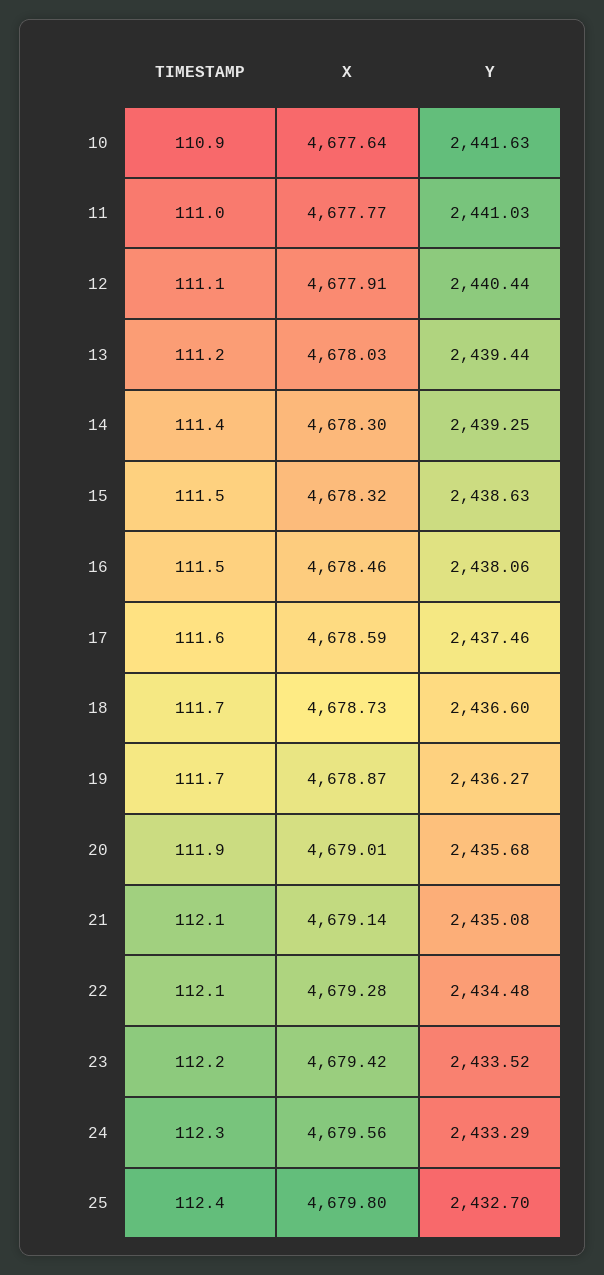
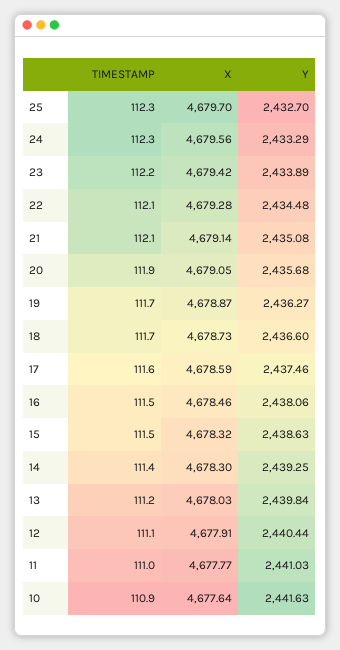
Y, 13: 2439.44 -> 2439.84
X, 20: 4679.01 -> 4679.05
Y, 23: 2433.52 -> 2433.89
TIMESTAMP, 25: 112.4 -> 112.3
X, 25: 4679.8 -> 4679.7

